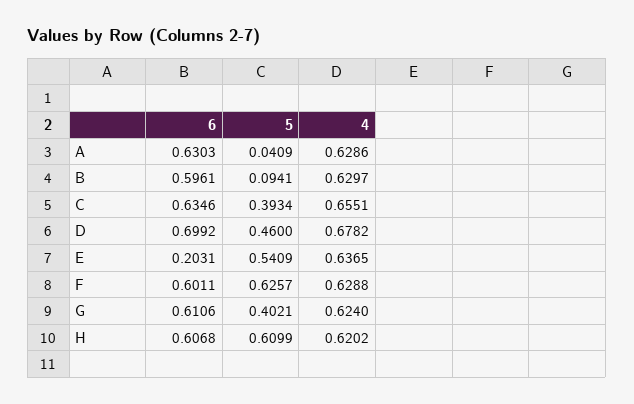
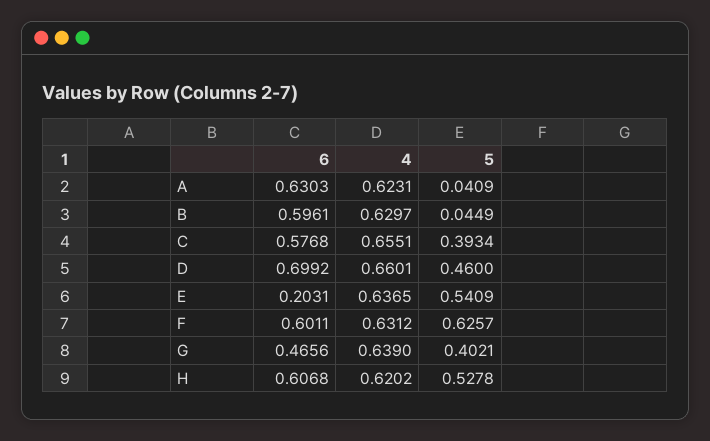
4, A: 0.6286 -> 0.6231
5, B: 0.0941 -> 0.0449
6, C: 0.6346 -> 0.5768
4, D: 0.6782 -> 0.6601
4, F: 0.6288 -> 0.6312
6, G: 0.6106 -> 0.4656
4, G: 0.624 -> 0.639
5, H: 0.6099 -> 0.5278

